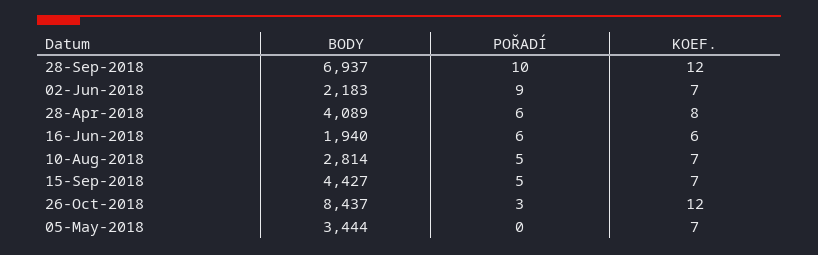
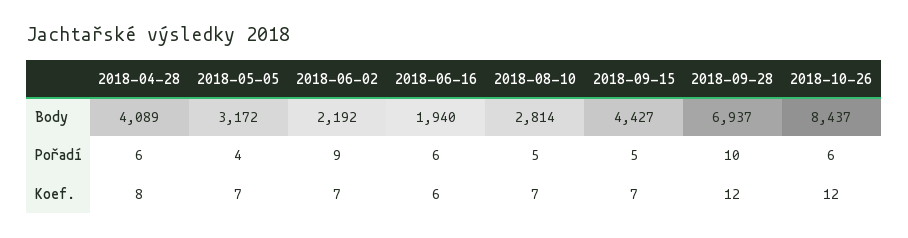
BODY, 02-Jun-2018: 2183 -> 2192
POŘADÍ, 26-Oct-2018: 3 -> 6
BODY, 05-May-2018: 3444 -> 3172
POŘADÍ, 05-May-2018: 0 -> 4

